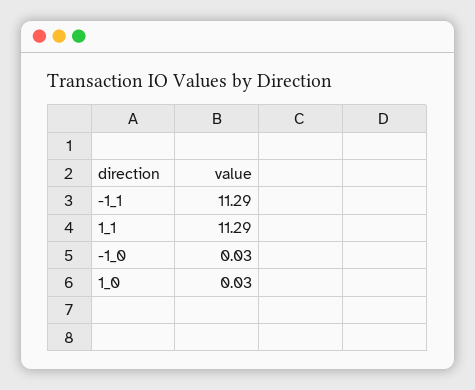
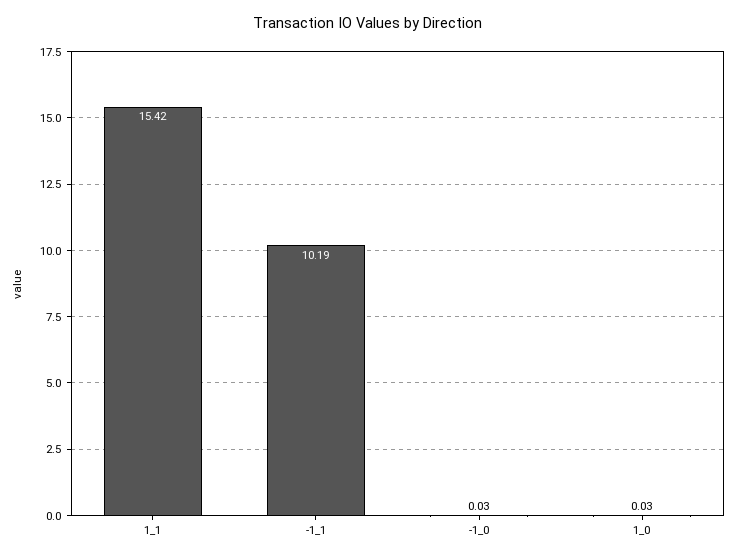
-1_1: 11.29 -> 10.19
1_1: 11.29 -> 15.42

